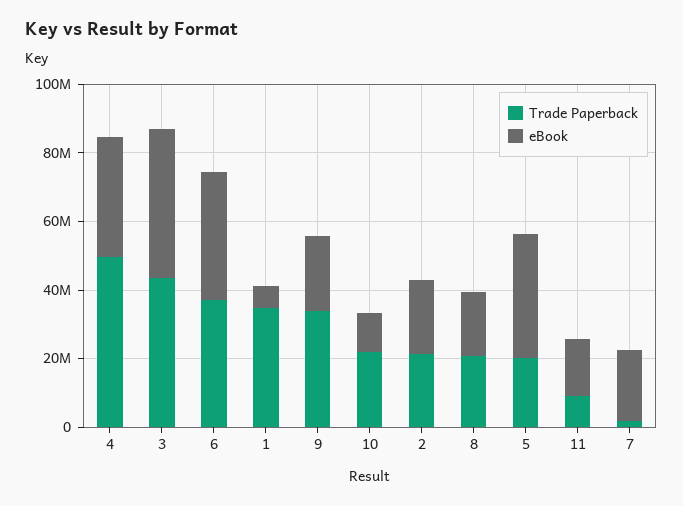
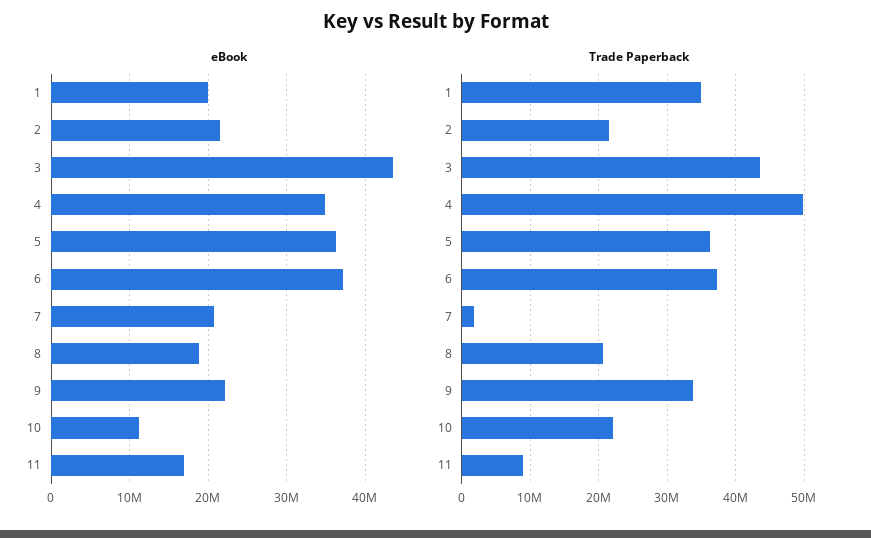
eBook, 1: 5000000 -> 20000000
Trade Paperback, 5: 20000000 -> 36000000

